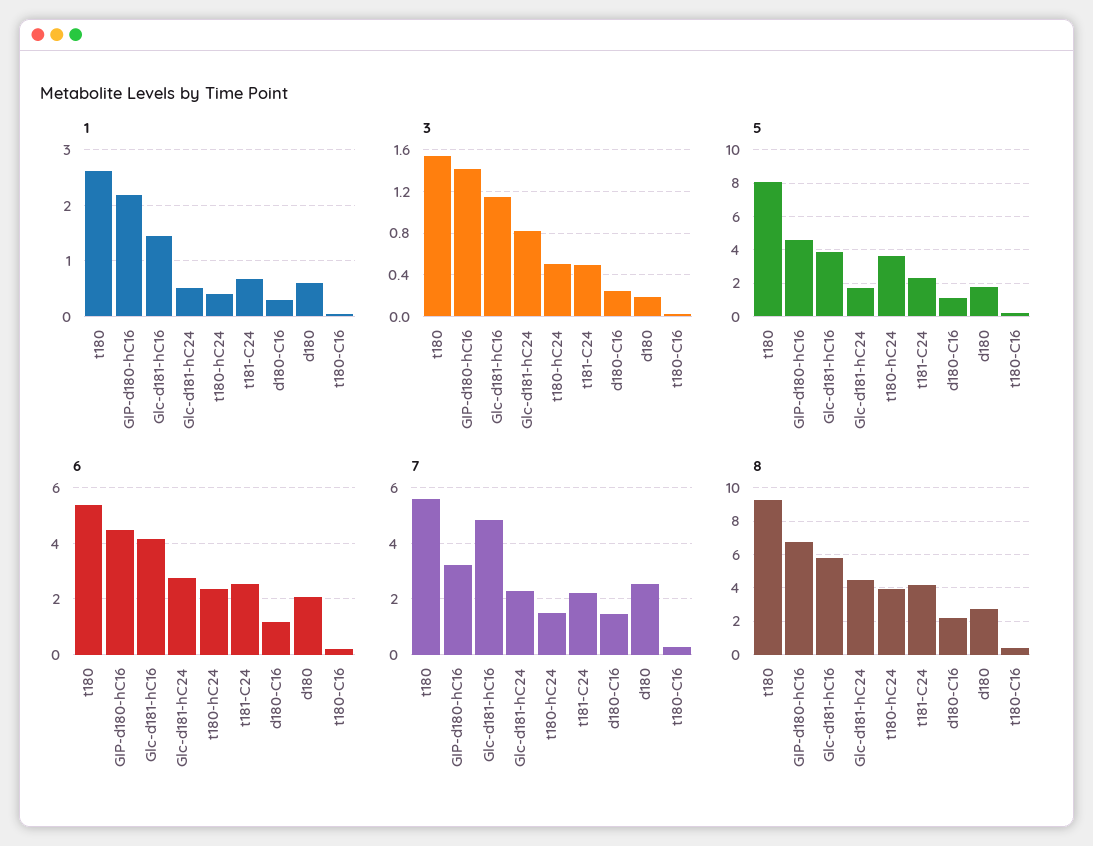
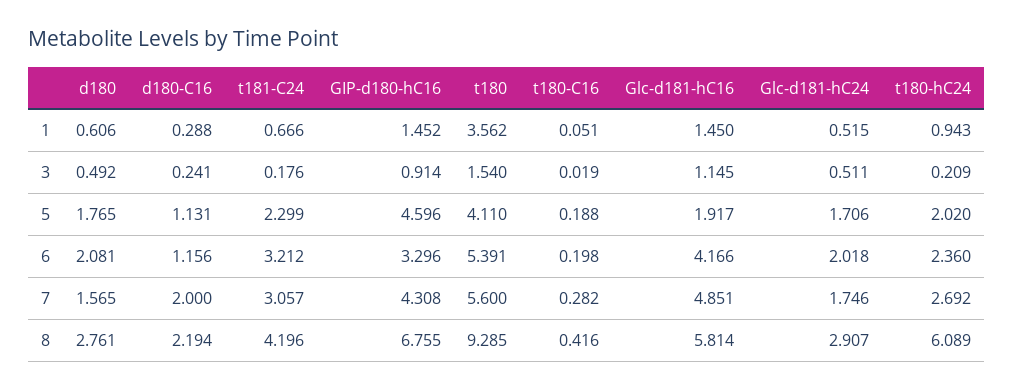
1, t180: 2.6 -> 3.562
1, GIP-d180-hC16: 2.2 -> 1.452
1, t180-hC24: 0.4 -> 0.943
3, GIP-d180-hC16: 1.4 -> 0.914
3, Glc-d181-hC24: 0.8 -> 0.511
3, t180-hC24: 0.5 -> 0.209
3, t181-C24: 0.5 -> 0.176
3, d180: 0.2 -> 0.492
5, t180: 8 -> 4.11
5, Glc-d181-hC16: 4 -> 1.917
5, t180-hC24: 3.5 -> 2.02
6, GIP-d180-hC16: 4.5 -> 3.296
6, Glc-d181-hC24: 2.75 -> 2.018
6, t181-C24: 2.5 -> 3.212
7, GIP-d180-hC16: 3.25 -> 4.308
7, Glc-d181-hC24: 2.25 -> 1.746
7, t180-hC24: 1.5 -> 2.692
7, t181-C24: 2.25 -> 3.057
7, d180-C16: 1.5 -> 2
7, d180: 2.5 -> 1.565
8, Glc-d181-hC24: 4.5 -> 2.907
8, t180-hC24: 4 -> 6.089

